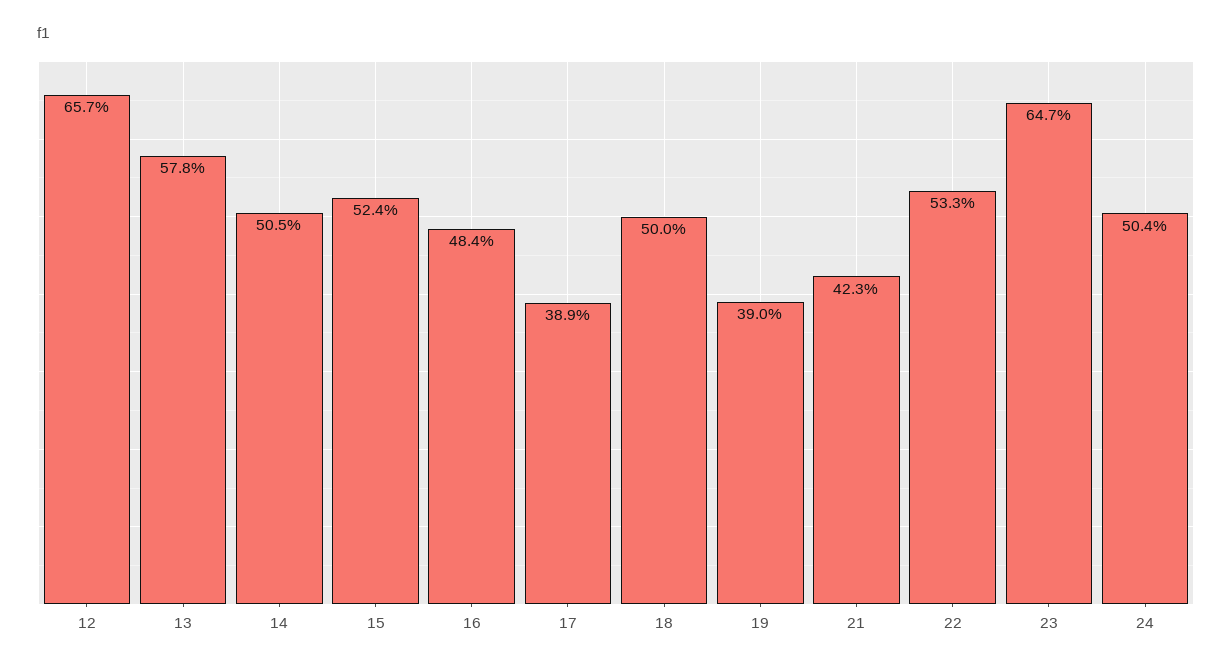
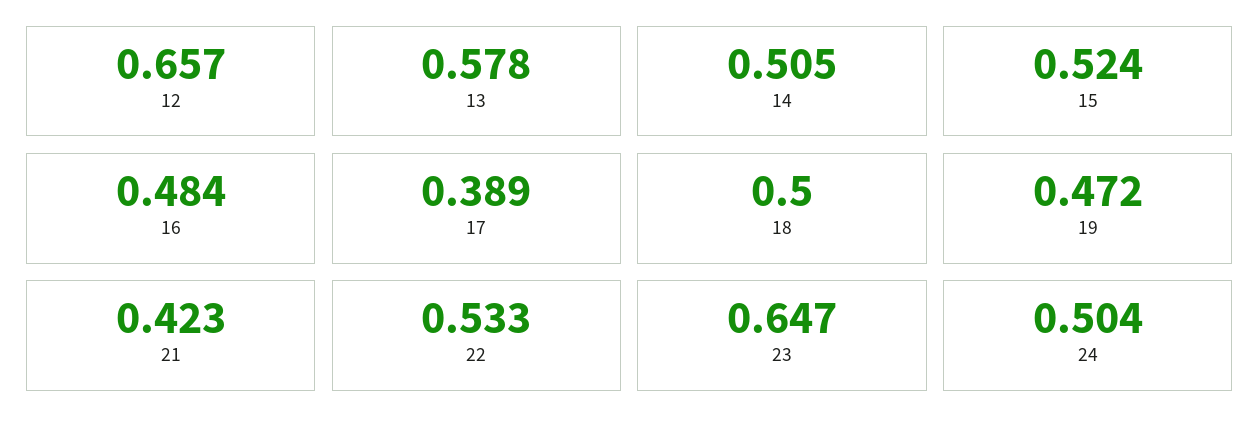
19: 0.39 -> 0.472

